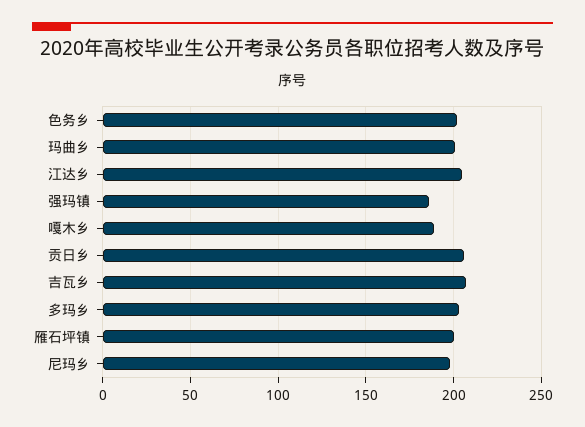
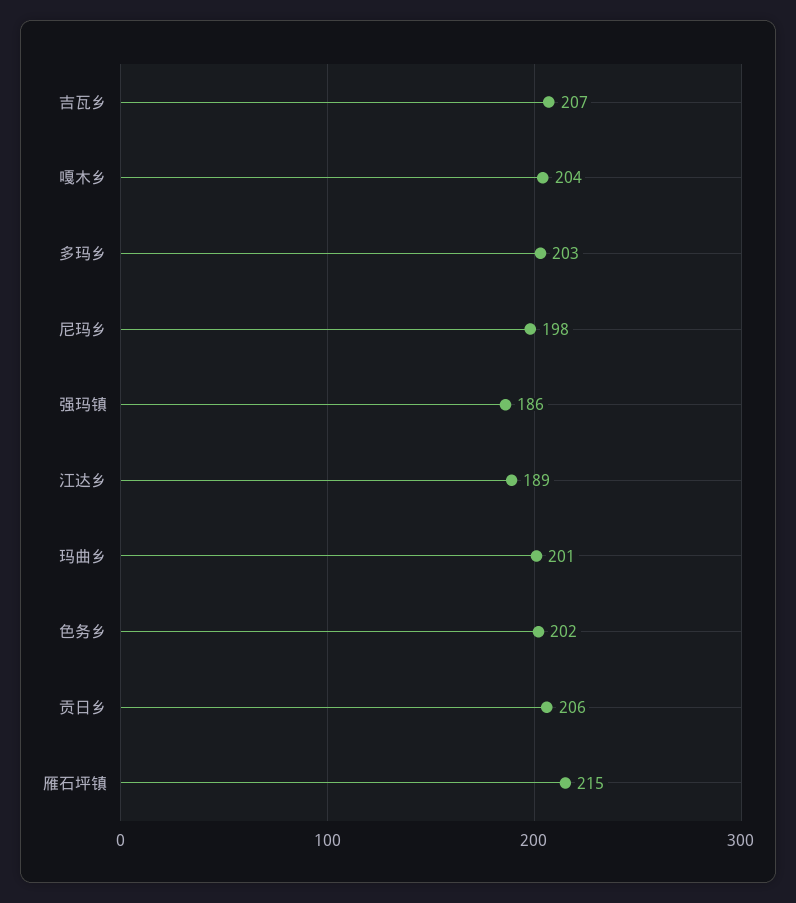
江达乡: 205 -> 189
嘎木乡: 190 -> 204
雁石坪镇: 200 -> 215

